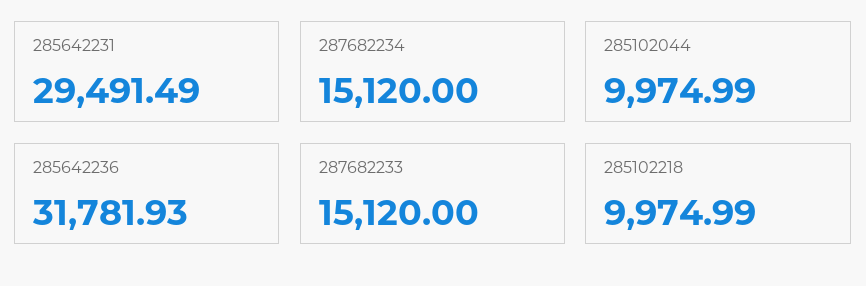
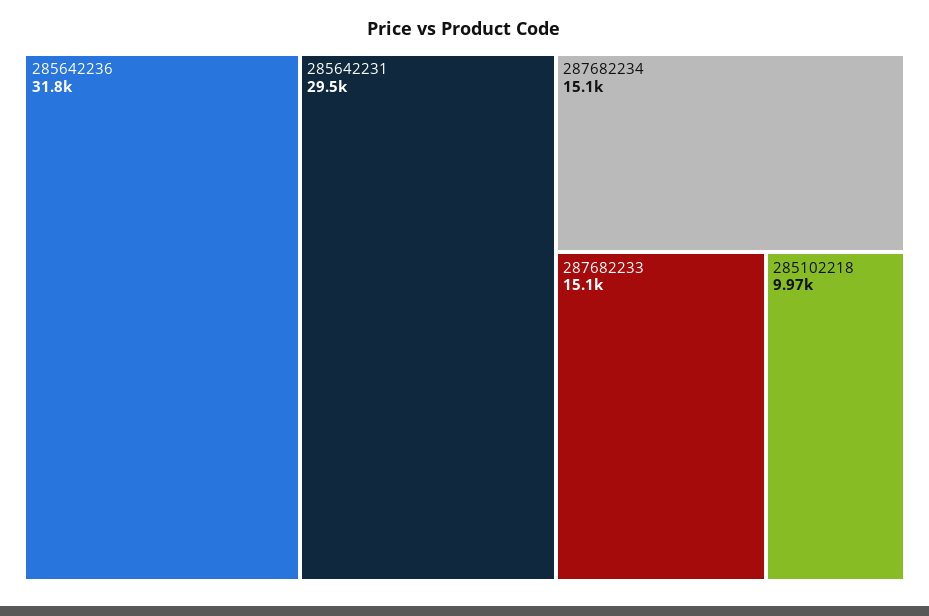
285102044: 9974.99 -> none

